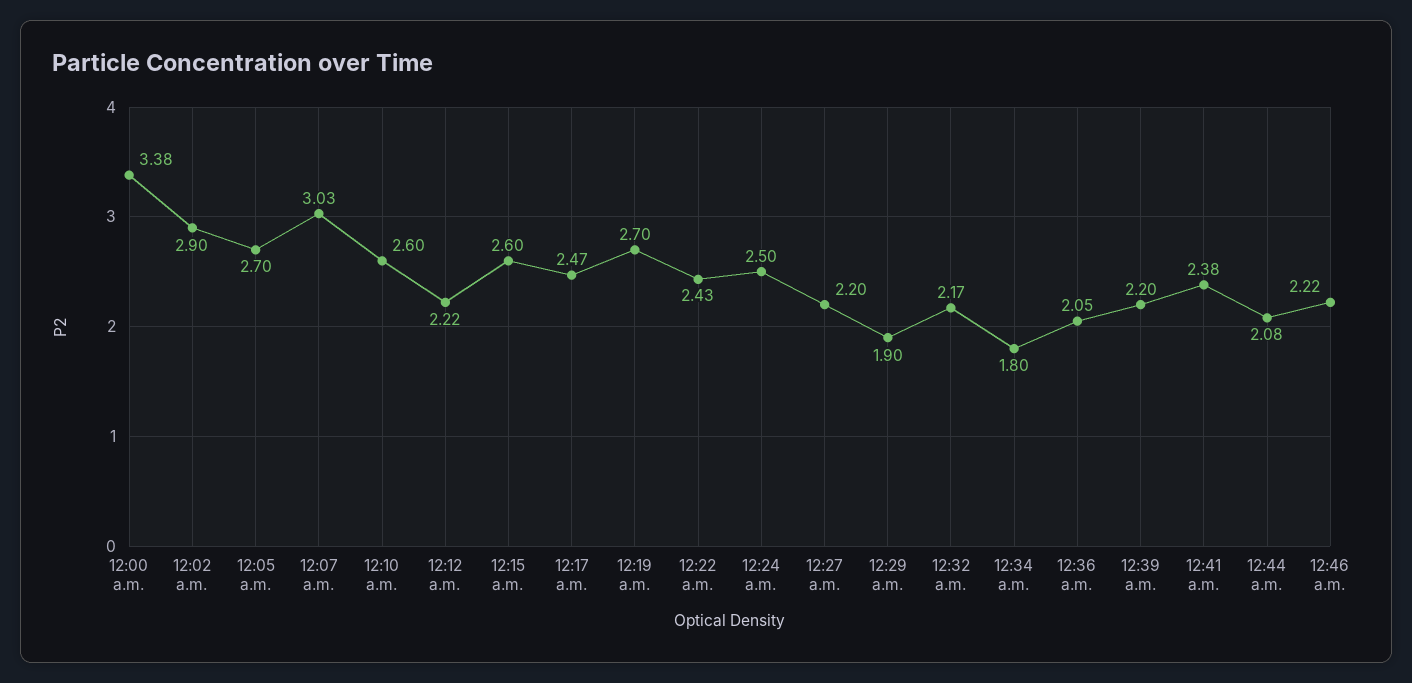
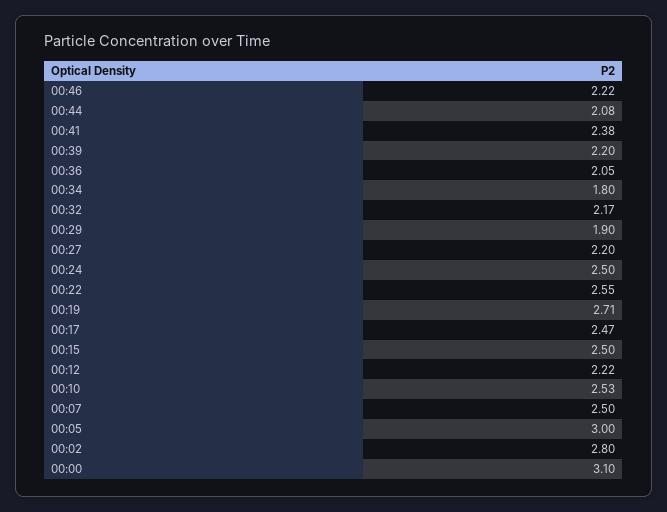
12:00 a.m.: 3.38 -> 3.1
12:02 a.m.: 2.9 -> 2.8
12:05 a.m.: 2.7 -> 3
12:07 a.m.: 3.03 -> 2.5
12:10 a.m.: 2.6 -> 2.53
12:15 a.m.: 2.6 -> 2.5
12:19 a.m.: 2.7 -> 2.71
12:22 a.m.: 2.43 -> 2.55

